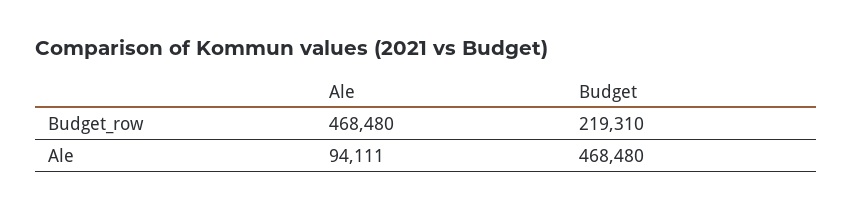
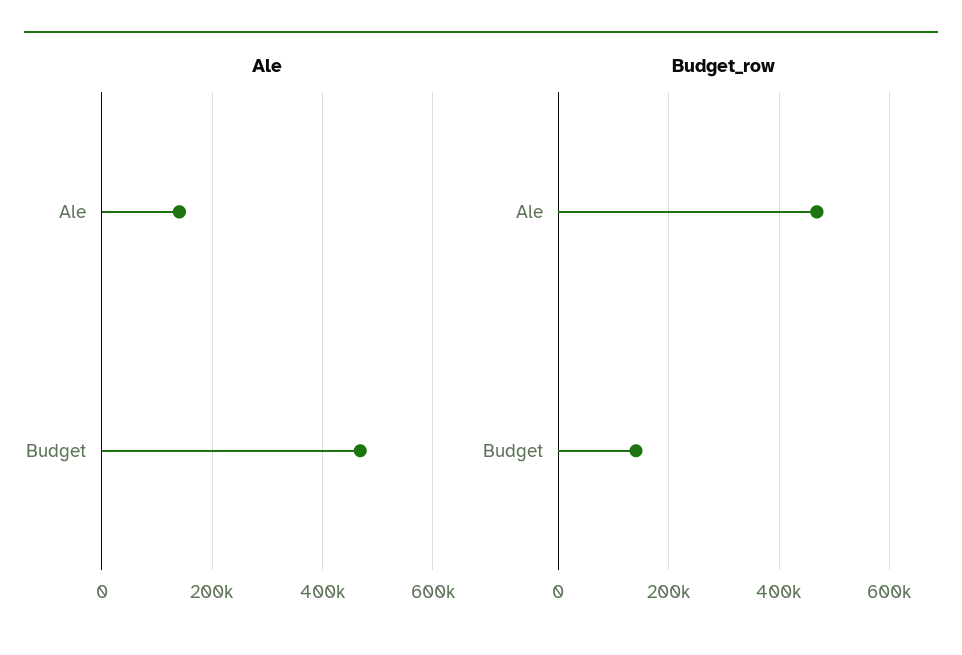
Budget_row, Budget: 219310 -> 140000
Ale, Ale: 94111 -> 140000

